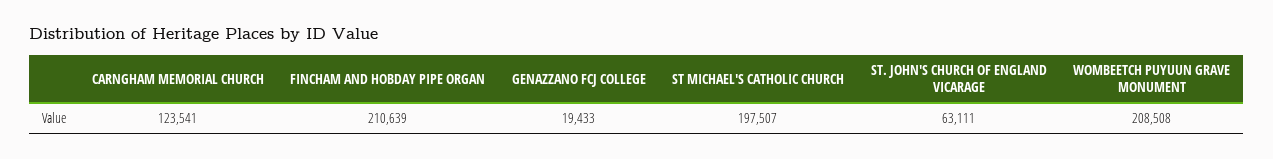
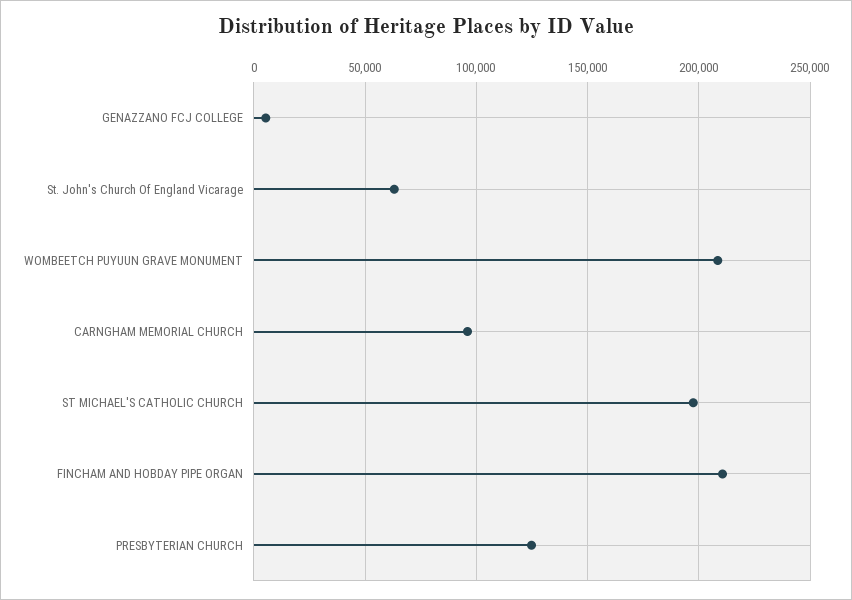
CARNGHAM MEMORIAL CHURCH: 123541 -> 95000
GENAZZANO FCJ COLLEGE: 19433 -> 5000
PRESBYTERIAN CHURCH: none -> 125000

